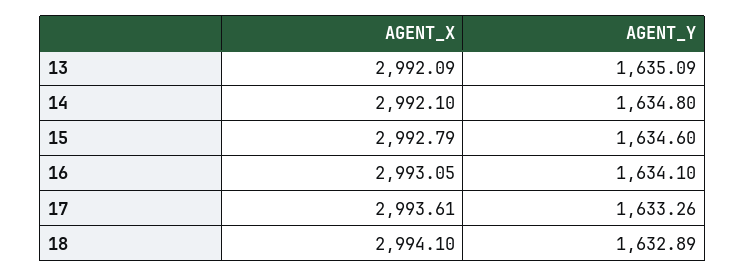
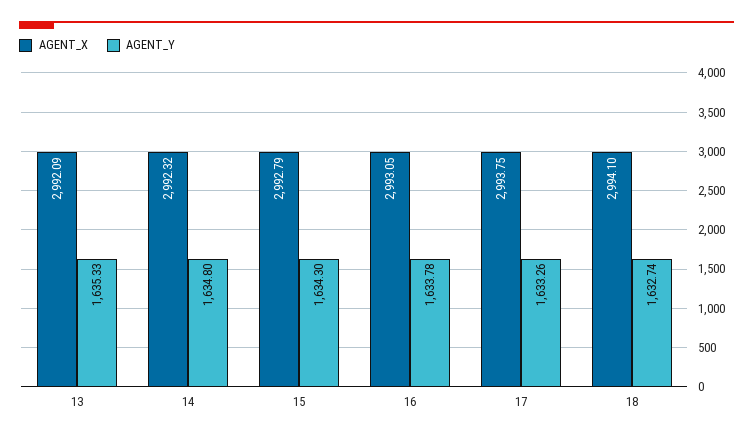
AGENT_Y, 13: 1635.09 -> 1635.33
AGENT_X, 14: 2992.1 -> 2992.32
AGENT_Y, 15: 1634.6 -> 1634.3
AGENT_Y, 16: 1634.1 -> 1633.78
AGENT_X, 17: 2993.61 -> 2993.75
AGENT_Y, 18: 1632.89 -> 1632.74

